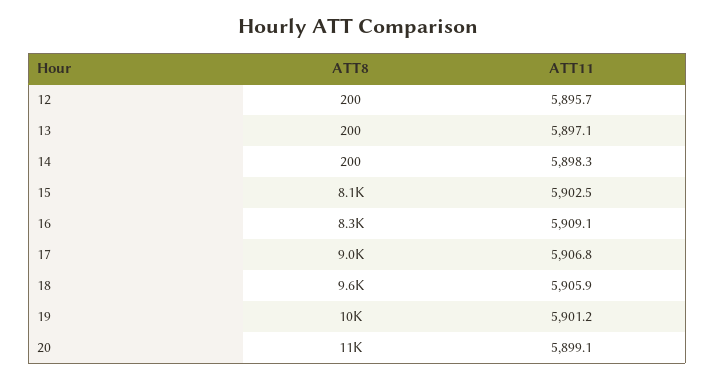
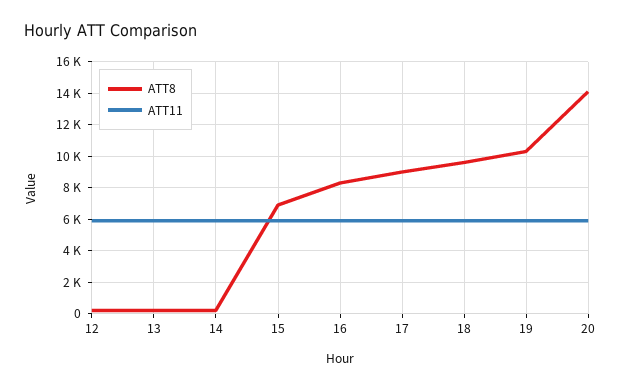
ATT8, 15: 8100 -> 7000
ATT8, 20: 11000 -> 14000

